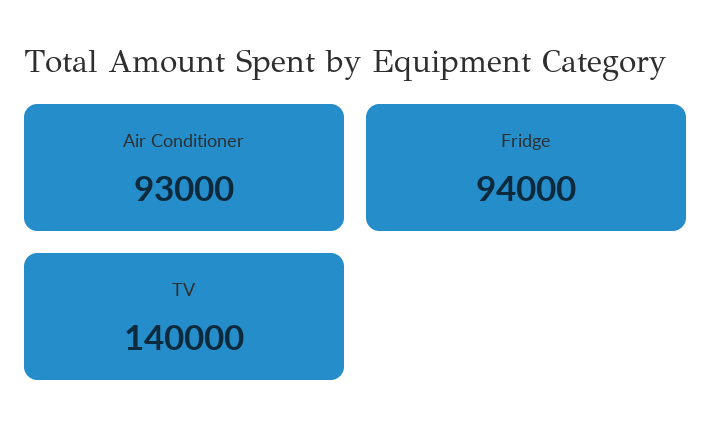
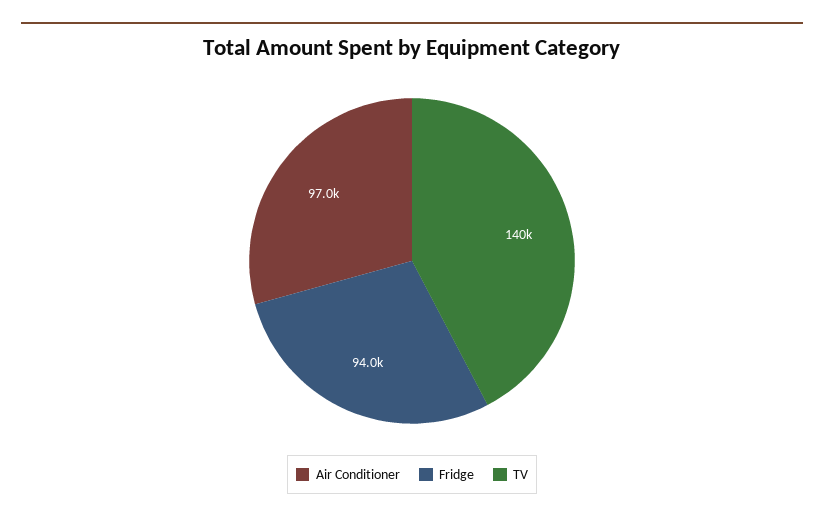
Air Conditioner: 93000 -> 97000

